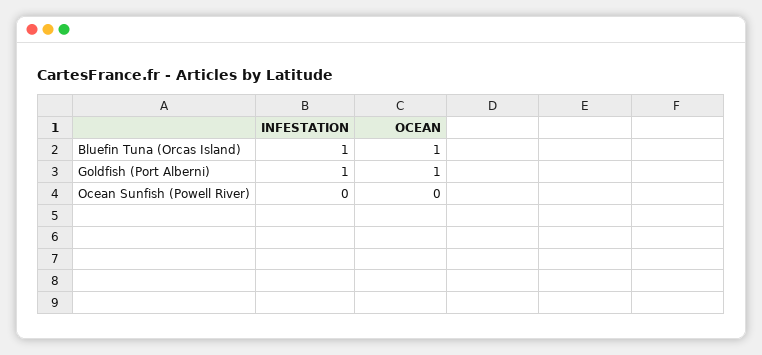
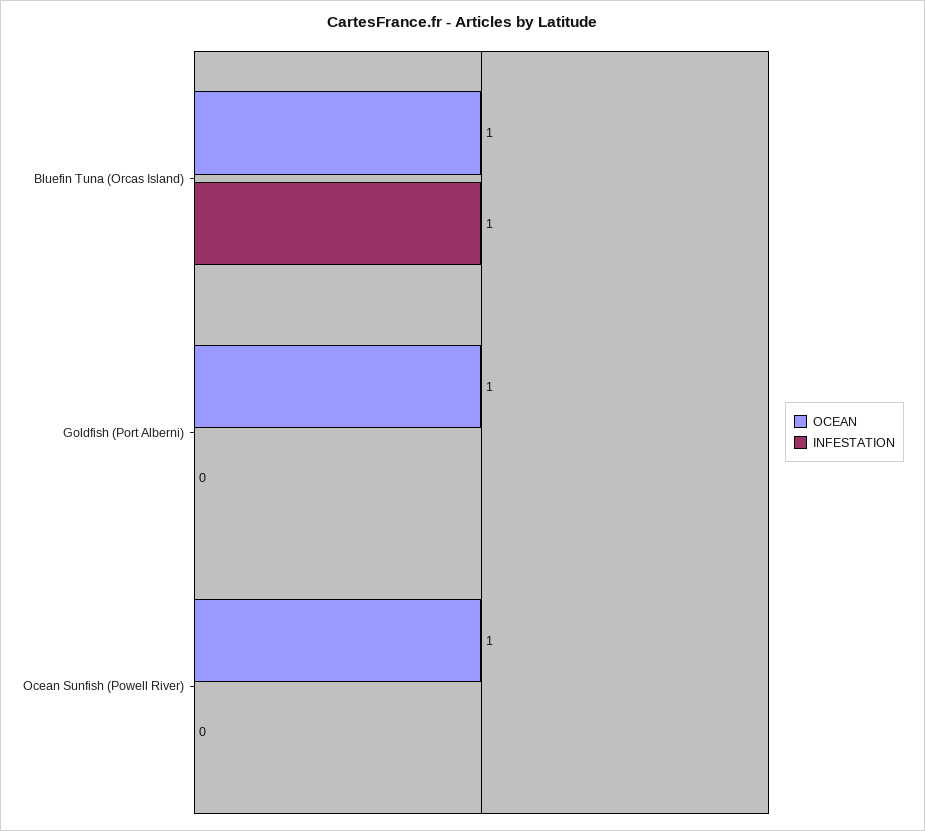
INFESTATION, Goldfish (Port Alberni): 1 -> 0
OCEAN, Ocean Sunfish (Powell River): 0 -> 1

